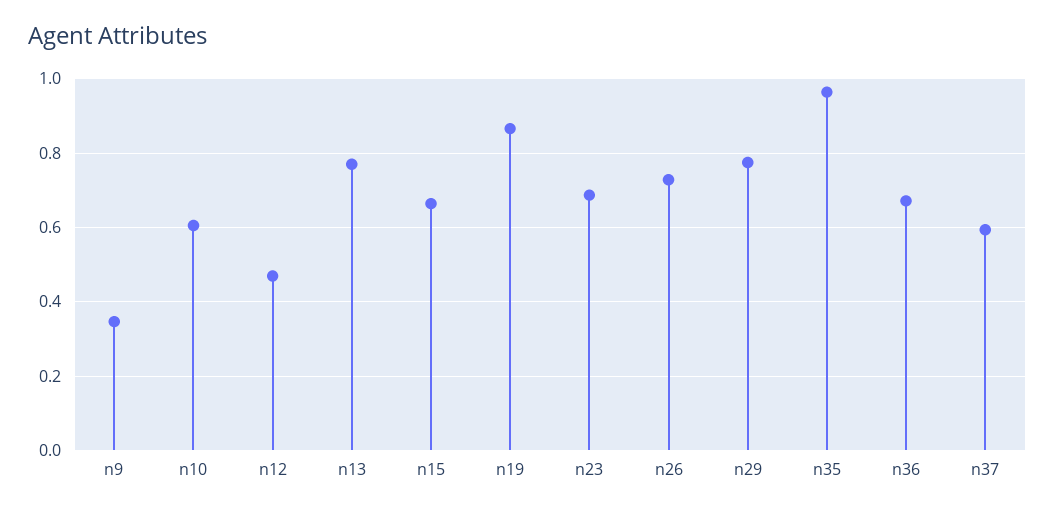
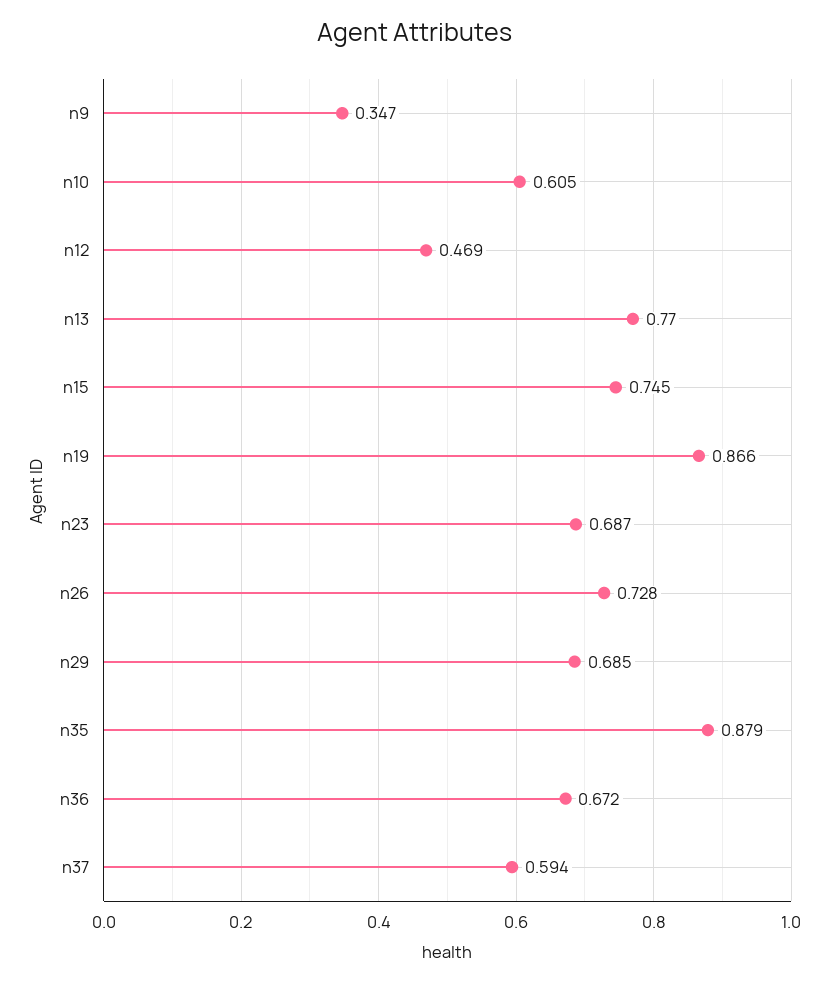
n15: 0.66 -> 0.745
n29: 0.78 -> 0.685
n35: 0.96 -> 0.879

